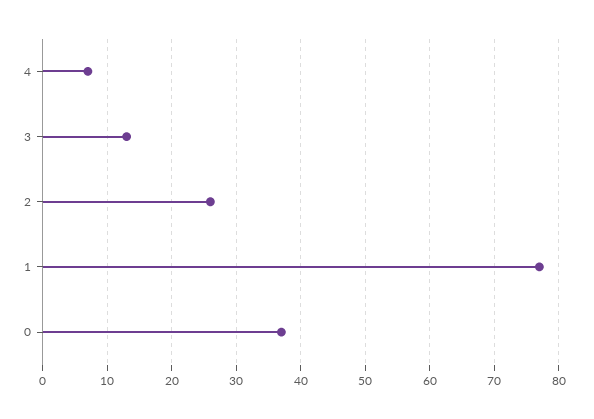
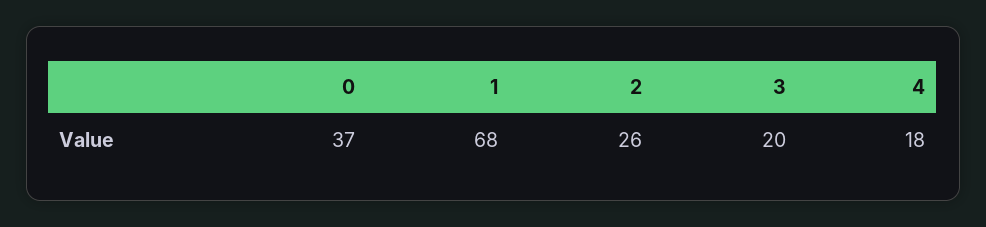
4: 7 -> 18
3: 13 -> 20
1: 77 -> 68

